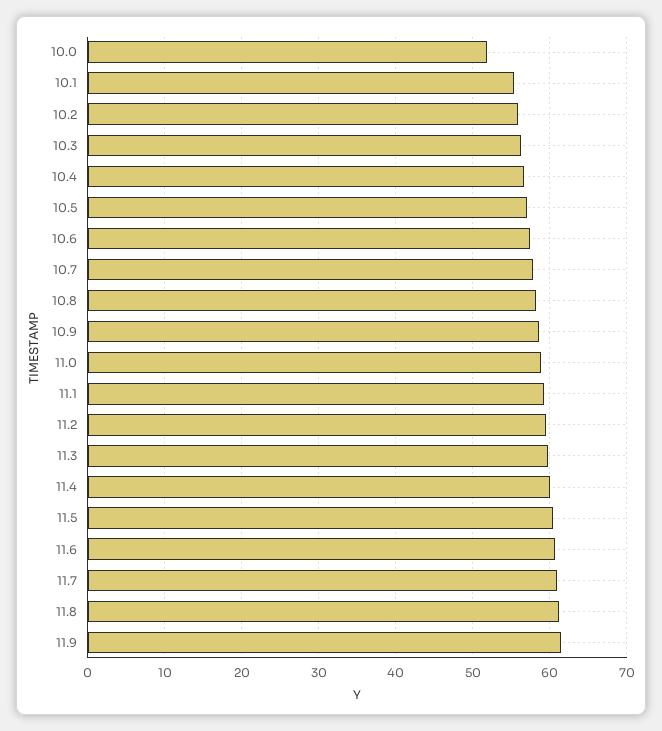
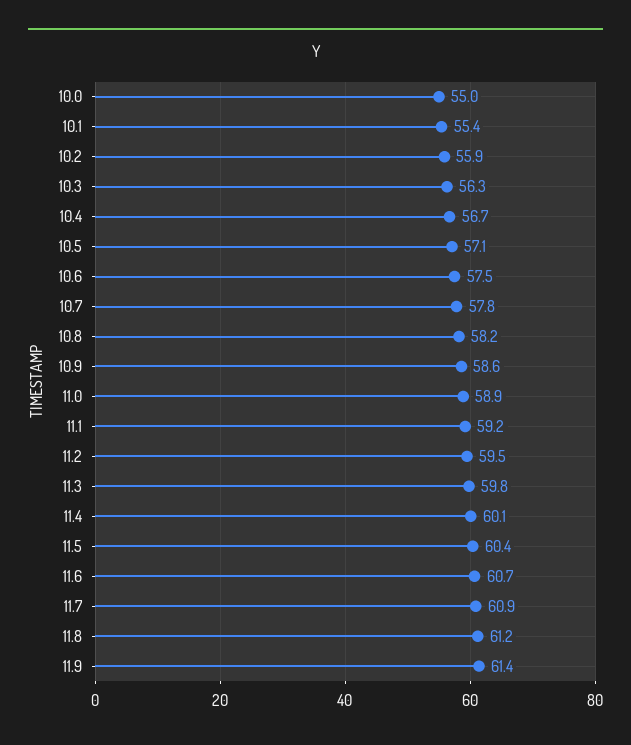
10.0: 52 -> 55

